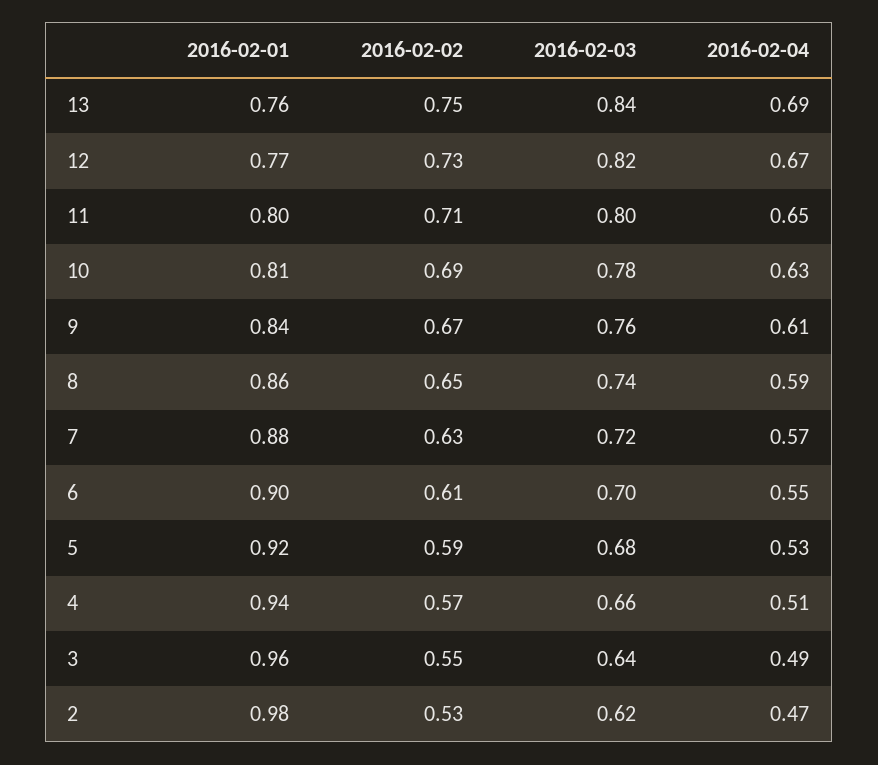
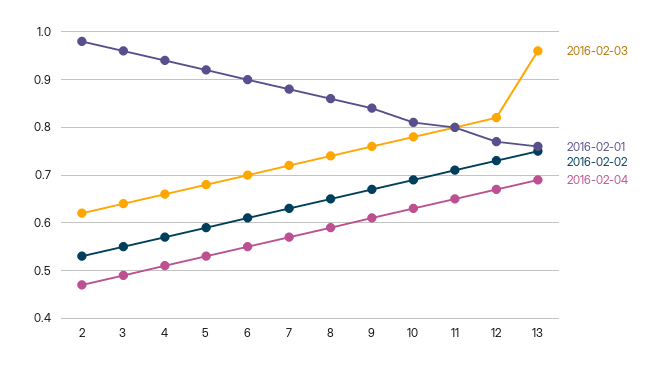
2016-02-03, 13: 0.84 -> 0.95

